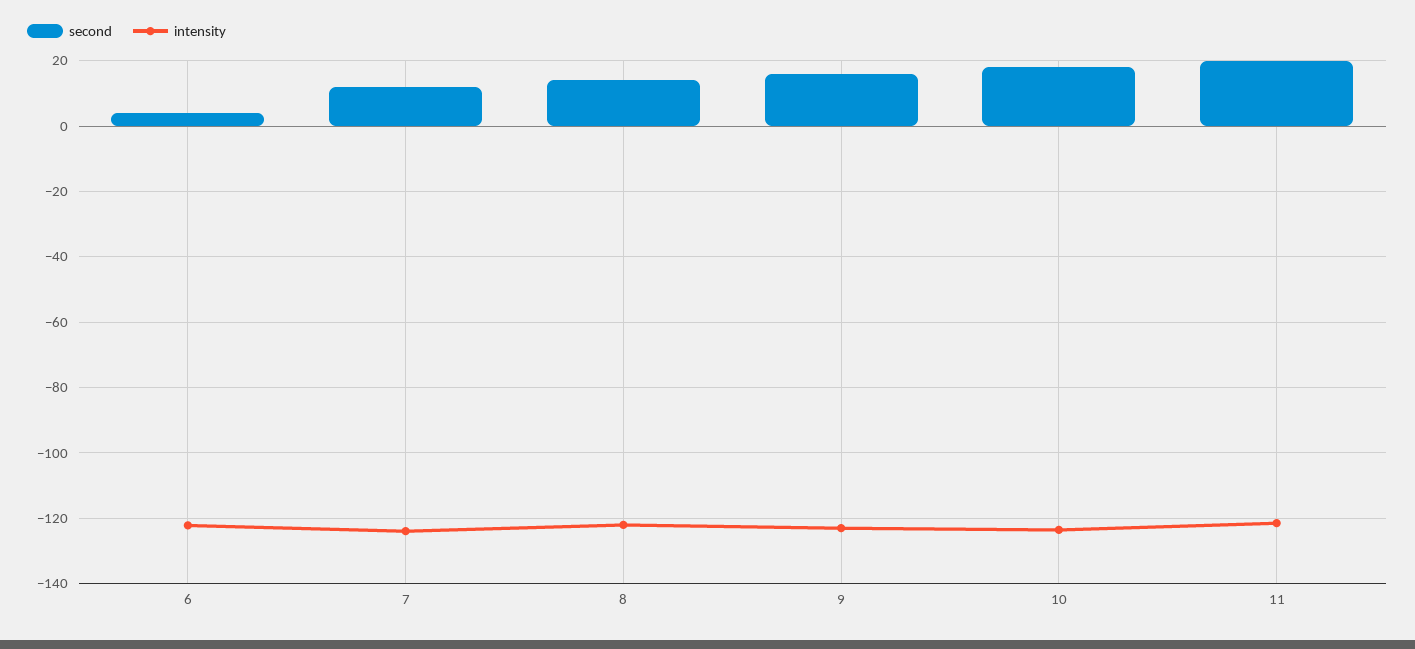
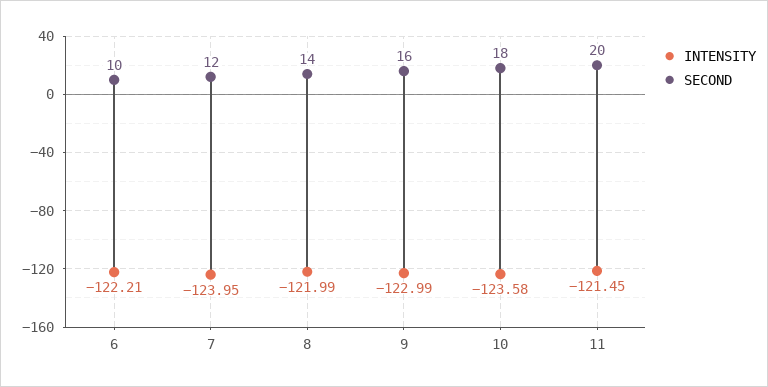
second, 6: 4 -> 10

